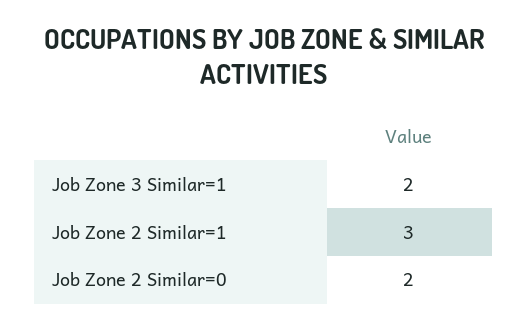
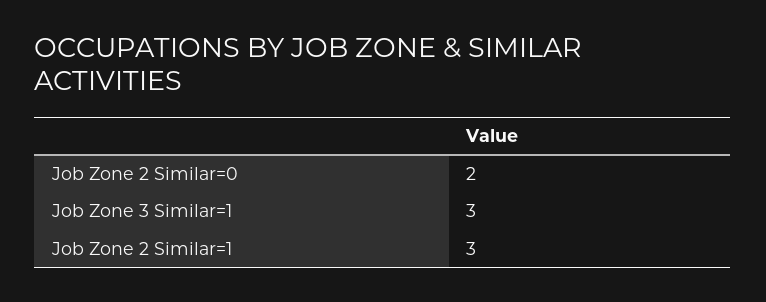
Job Zone 3 Similar=1: 2 -> 3

